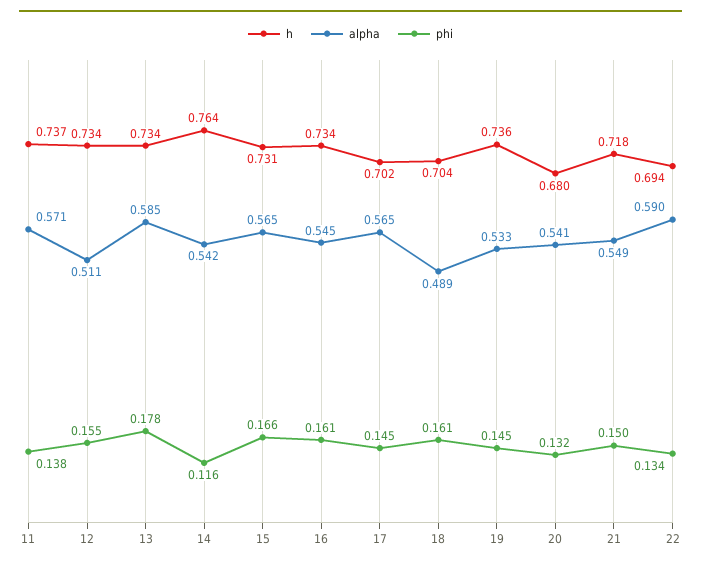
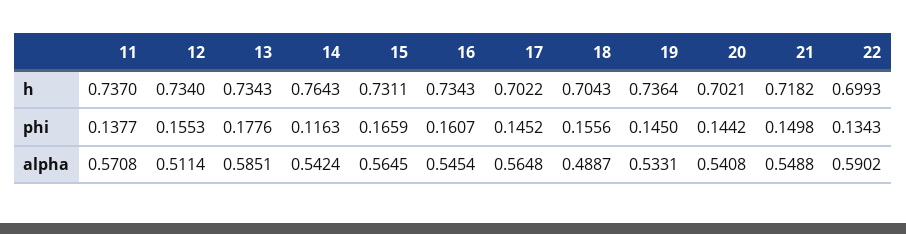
phi, 18: 0.161 -> 0.1556
h, 20: 0.68 -> 0.7021
phi, 20: 0.132 -> 0.1442
h, 22: 0.694 -> 0.6993

